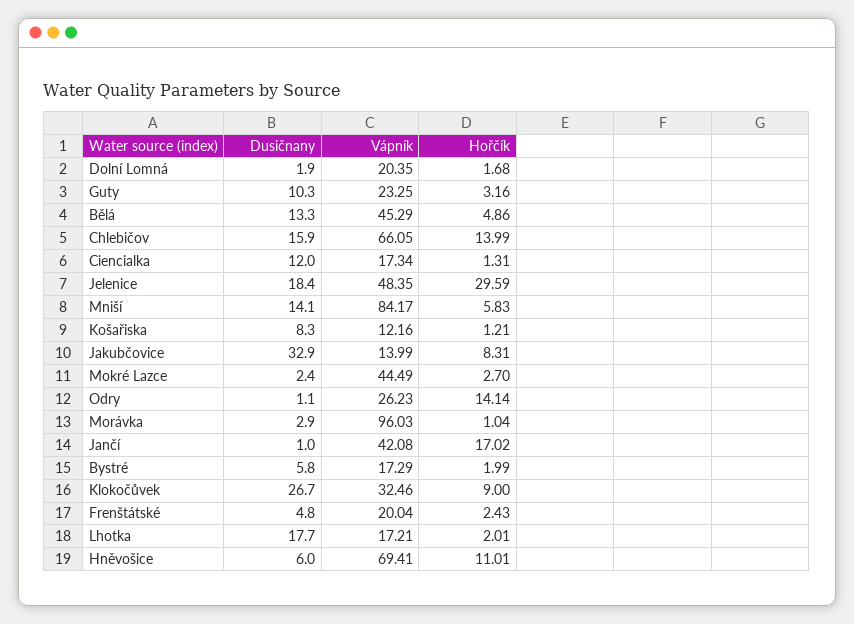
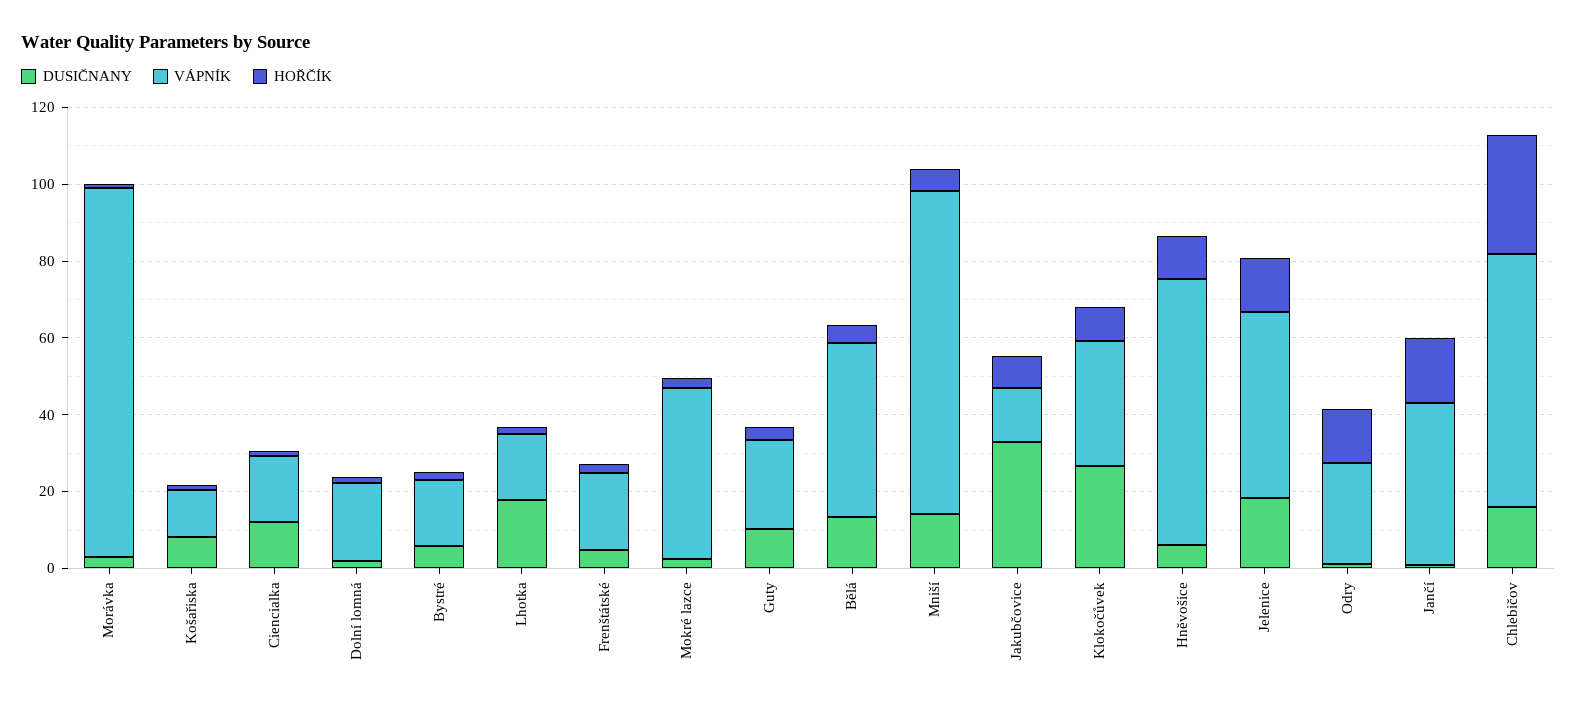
Hořčík, Chlebičov: 13.99 -> 30
Hořčík, Jelenice: 29.59 -> 15

